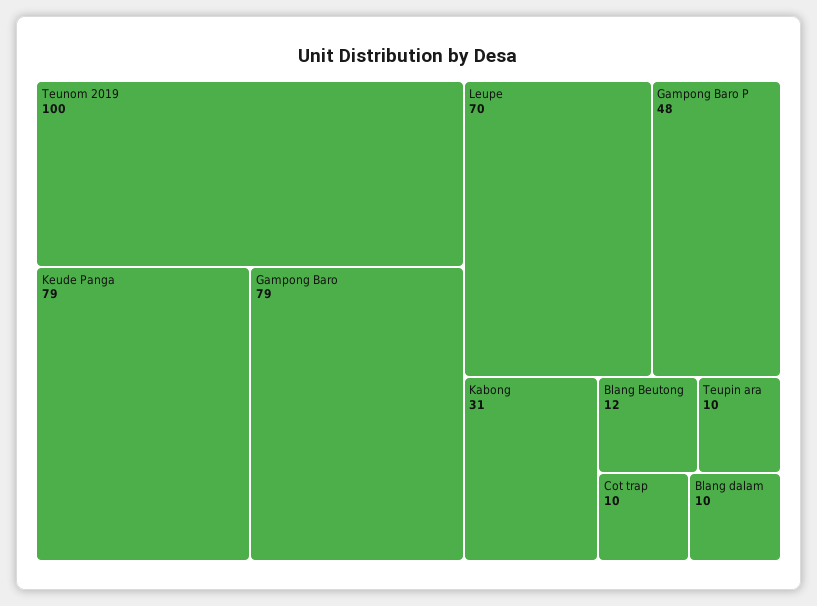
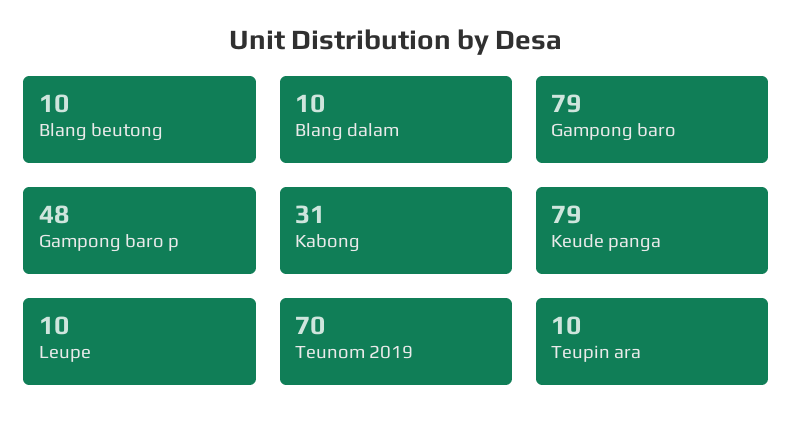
Teunom 2019: 100 -> 70
Leupe: 70 -> 10
Blang Beutong: 12 -> 10
Cot trap: 10 -> none

